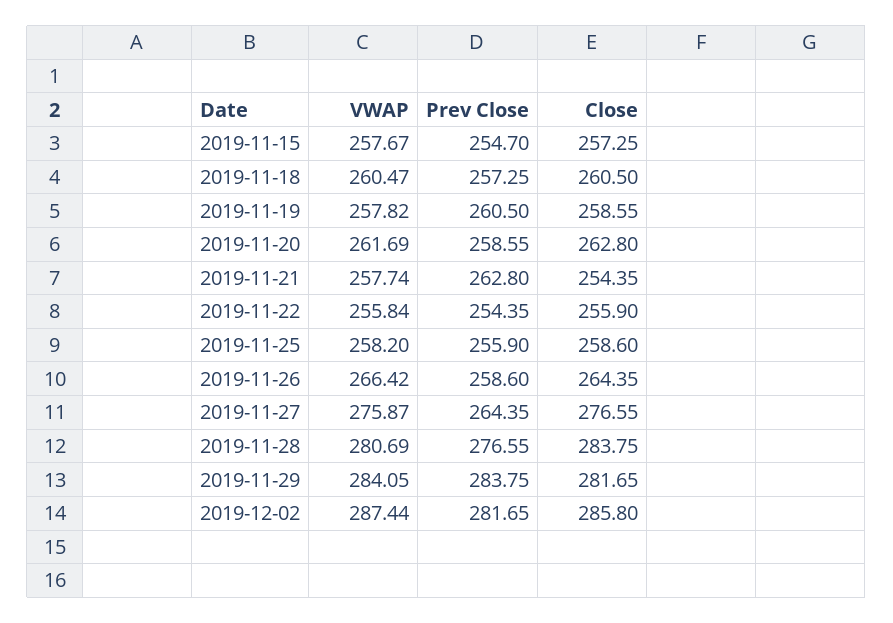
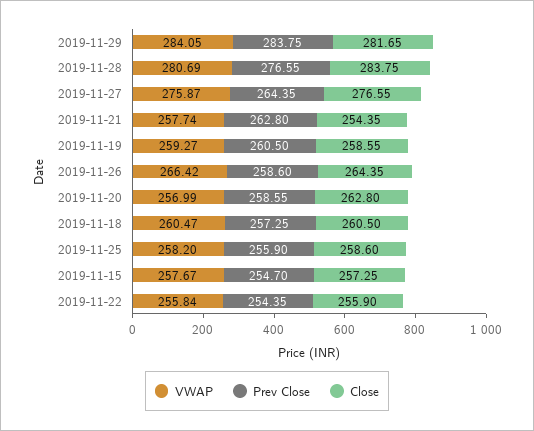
VWAP, 2019-11-19: 257.82 -> 259.27
VWAP, 2019-11-20: 261.69 -> 256.99
VWAP, 2019-12-02: 287.44 -> none
Prev Close, 2019-12-02: 281.65 -> none
Close, 2019-12-02: 285.8 -> none

